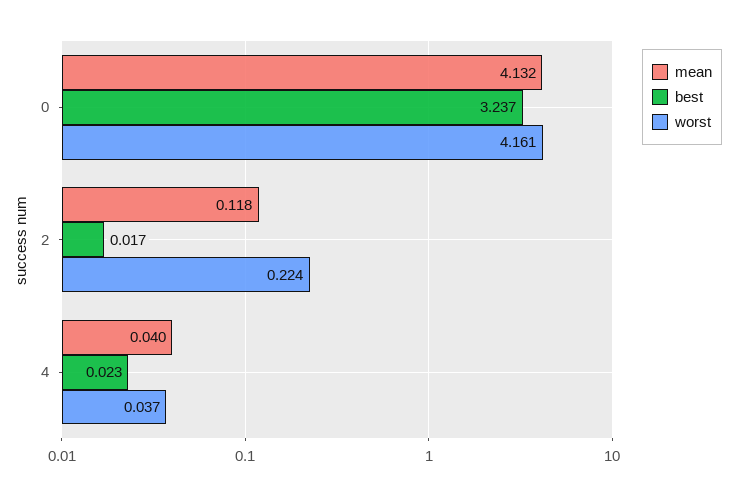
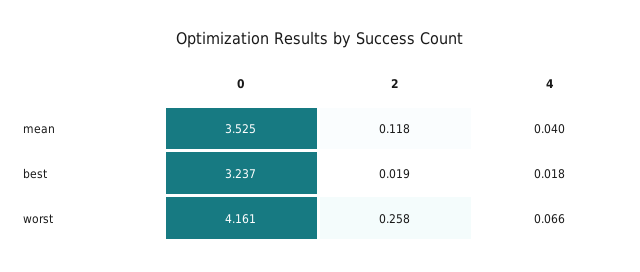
mean, 0: 4.132 -> 3.525
best, 2: 0.017 -> 0.019
worst, 2: 0.224 -> 0.258
best, 4: 0.023 -> 0.018
worst, 4: 0.037 -> 0.066

